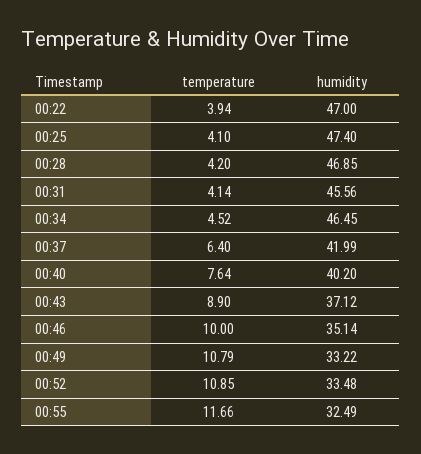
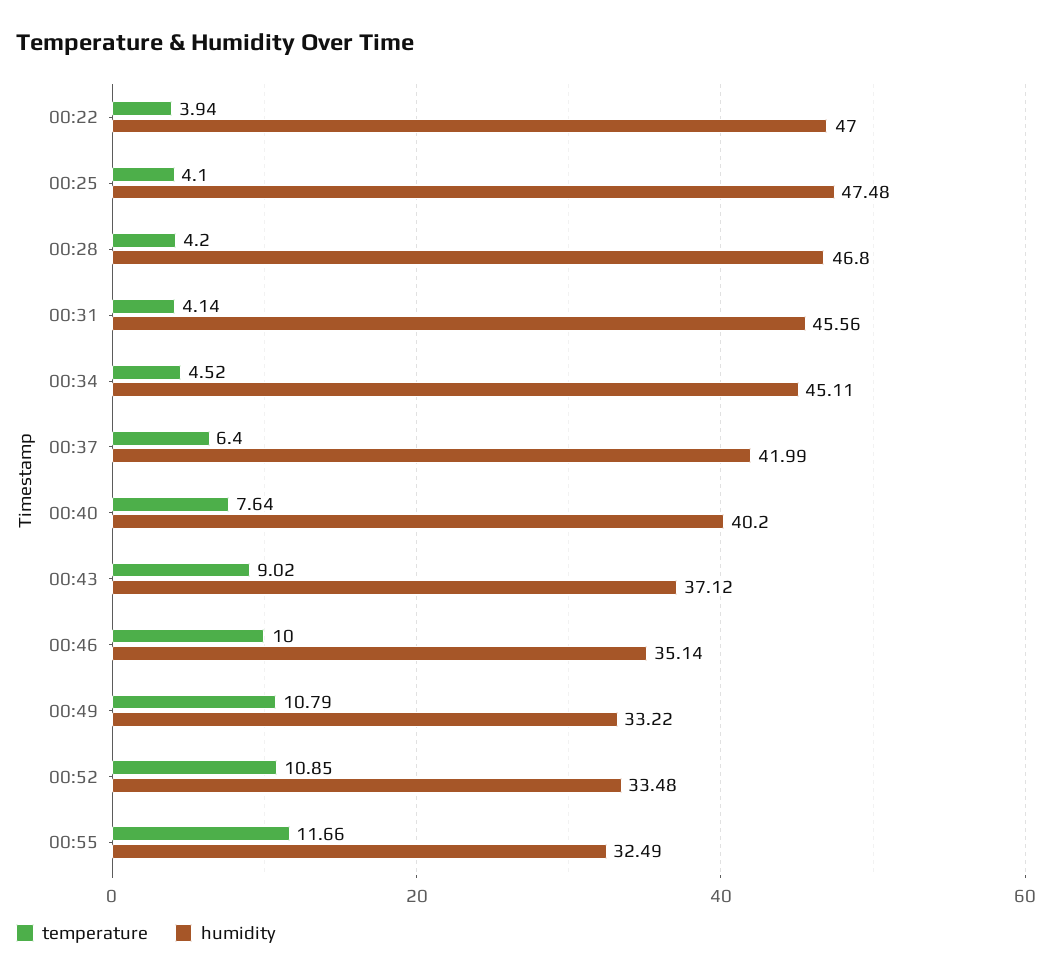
humidity, 00:25: 47.4 -> 47.48
humidity, 00:28: 46.85 -> 46.8
humidity, 00:34: 46.45 -> 45.11
temperature, 00:43: 8.9 -> 9.02

